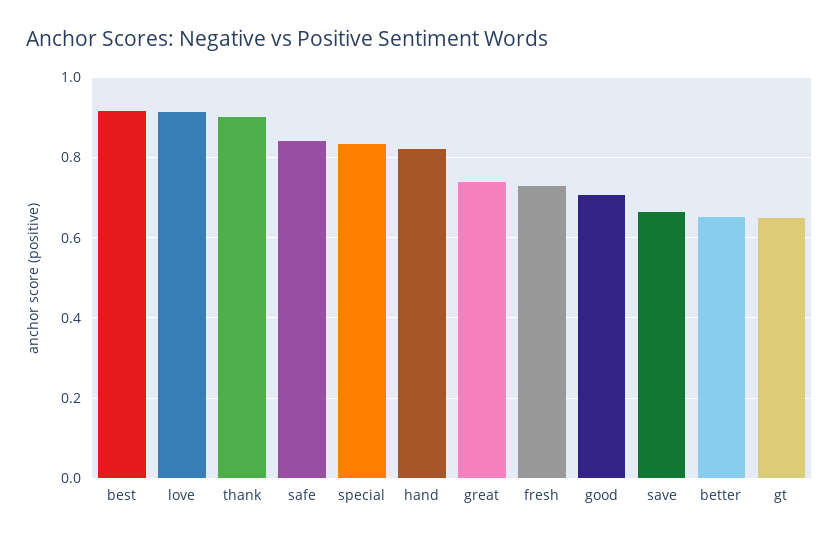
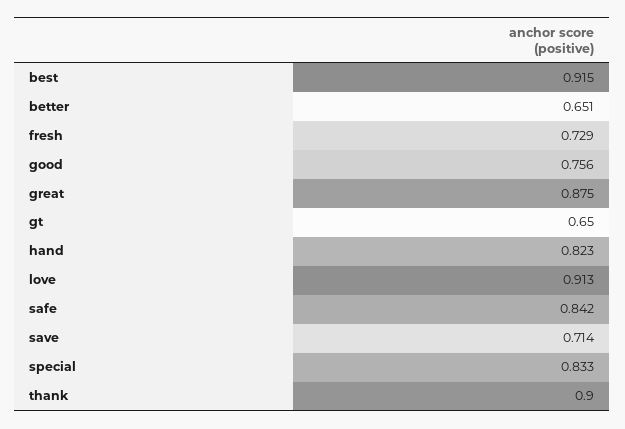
great: 0.74 -> 0.875
good: 0.7 -> 0.756
save: 0.66 -> 0.714

